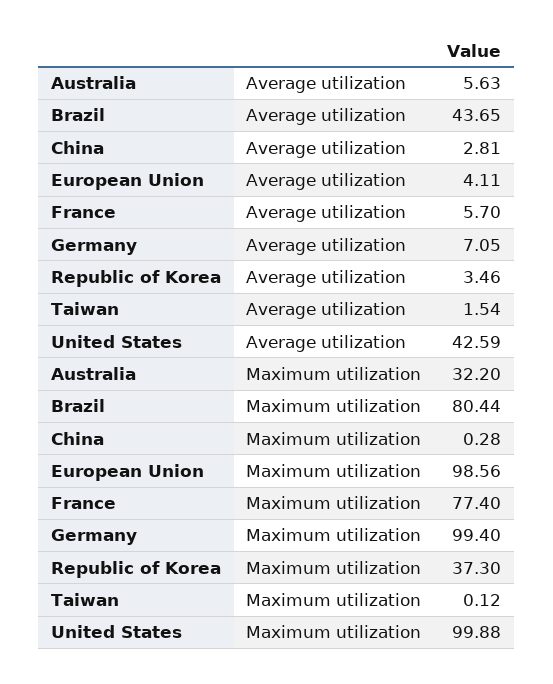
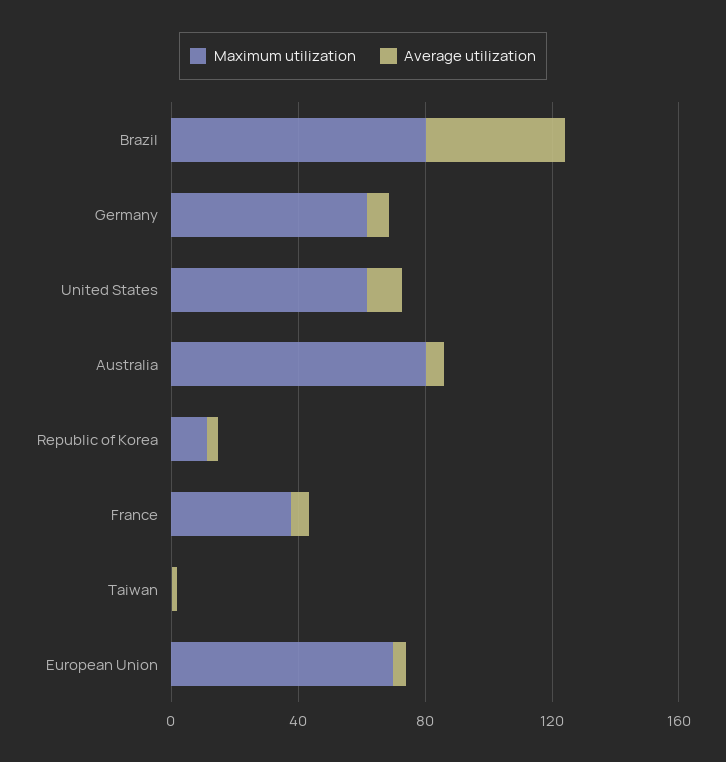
Average utilization, China: 2.81 -> none
Average utilization, United States: 42.59 -> 10
Maximum utilization, Australia: 32.2 -> 80
Maximum utilization, China: 0.28 -> none
Maximum utilization, European Union: 98.56 -> 70
Maximum utilization, France: 77.4 -> 40
Maximum utilization, Germany: 99.4 -> 60
Maximum utilization, Republic of Korea: 37.3 -> 10
Maximum utilization, United States: 99.88 -> 60

